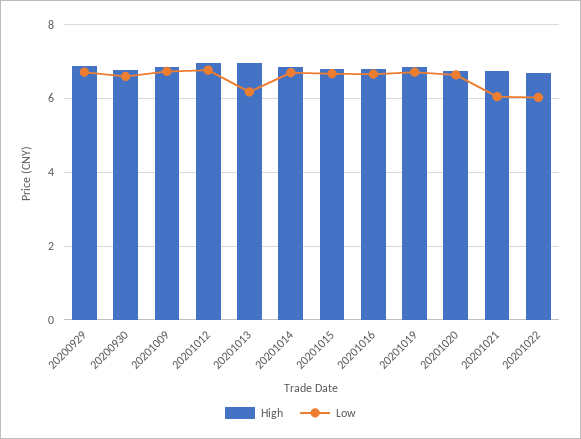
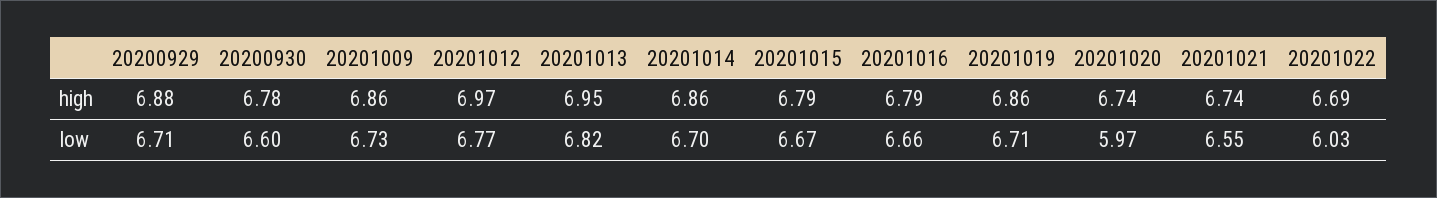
Low, 20201013: 6.2 -> 6.82
Low, 20201020: 6.6 -> 5.97
Low, 20201021: 6 -> 6.55

